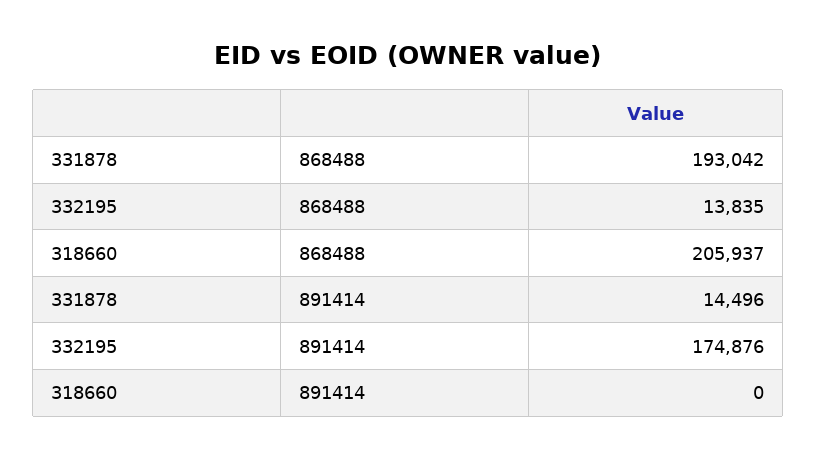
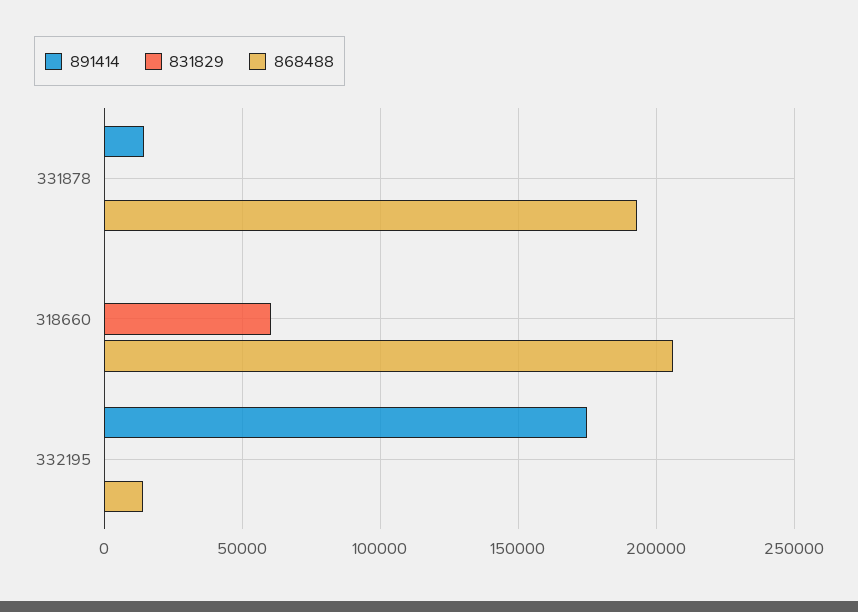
831829, 331878: none -> 0
831829, 318660: none -> 60000
831829, 332195: none -> 0

